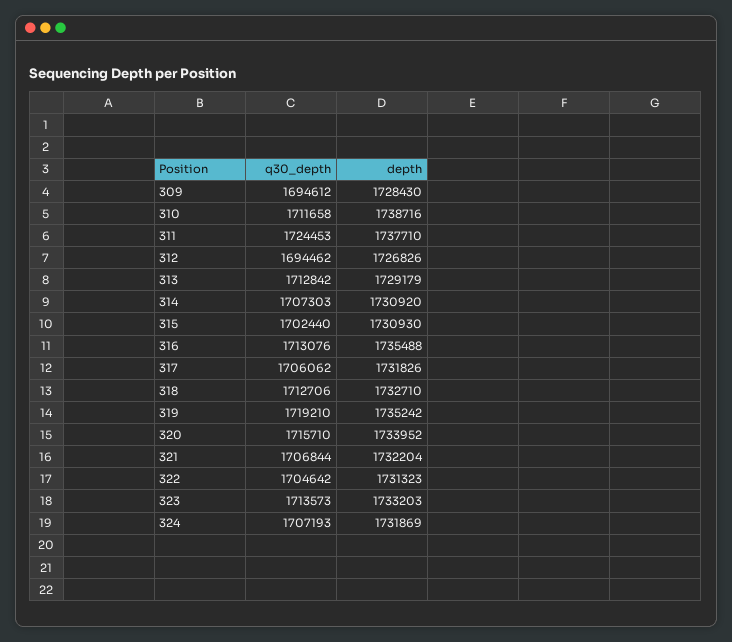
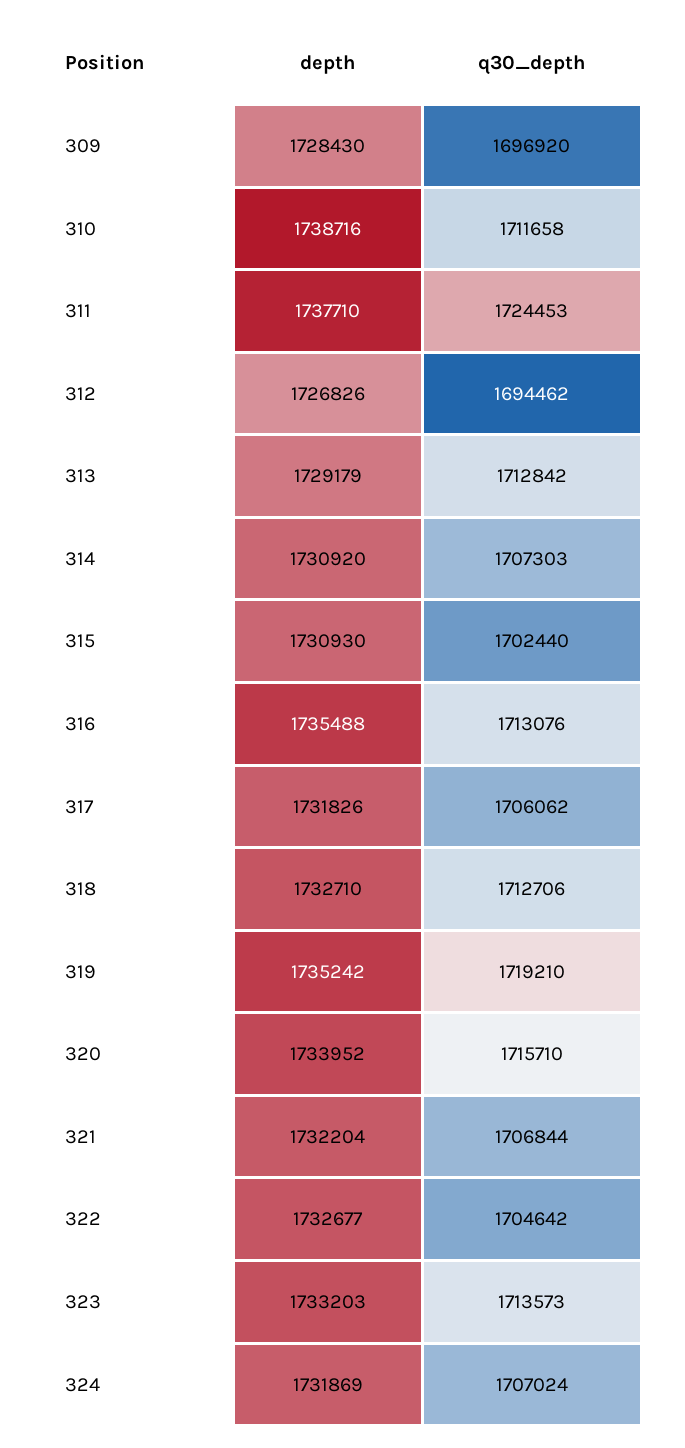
q30_depth, 309: 1694612 -> 1696920
depth, 322: 1731323 -> 1732677
q30_depth, 324: 1707193 -> 1707024

